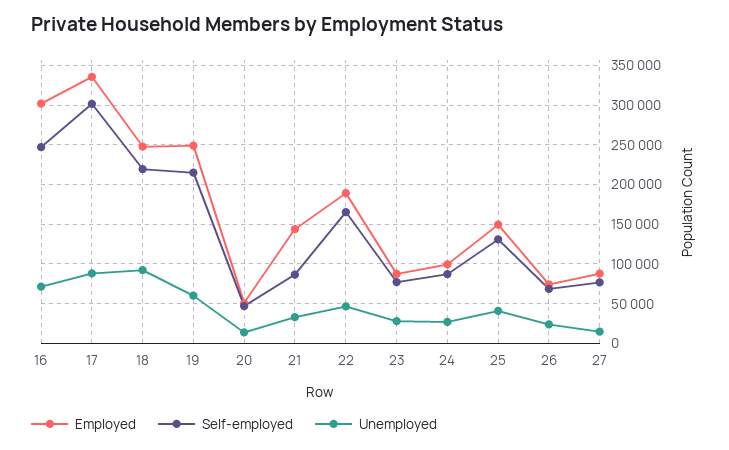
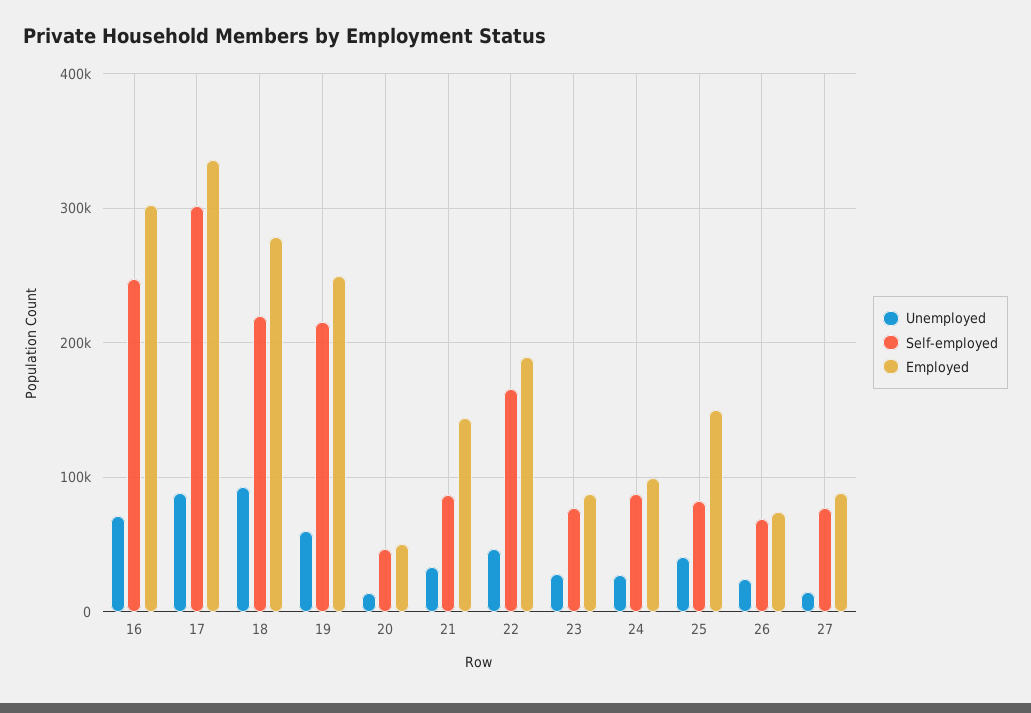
Employed, 18: 250000 -> 280000
Self-employed, 25: 130000 -> 80000

